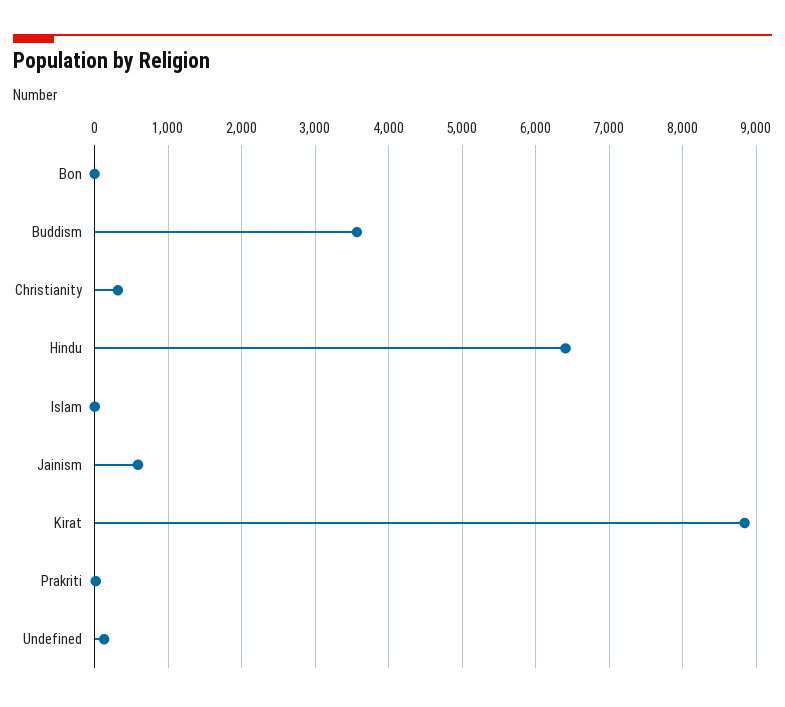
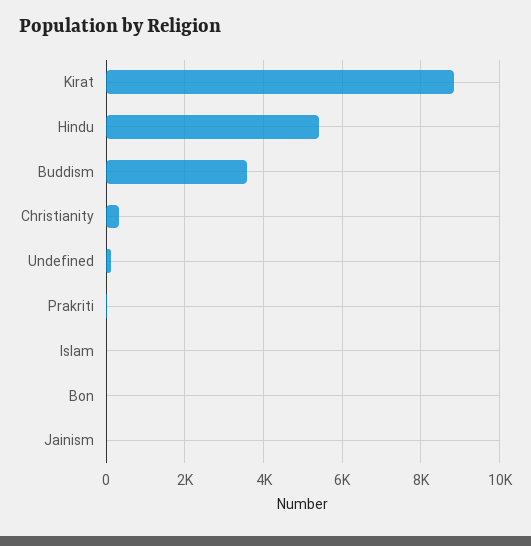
Hindu: 6400 -> 5400
Jainism: 600 -> 0

